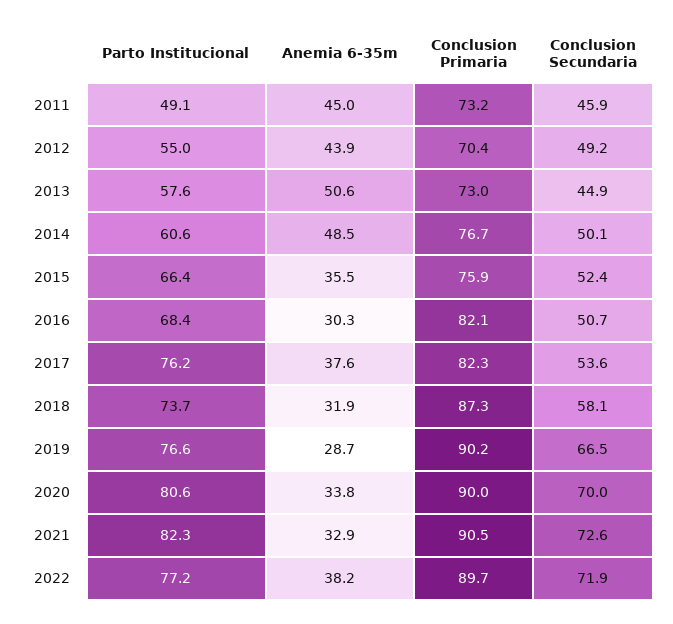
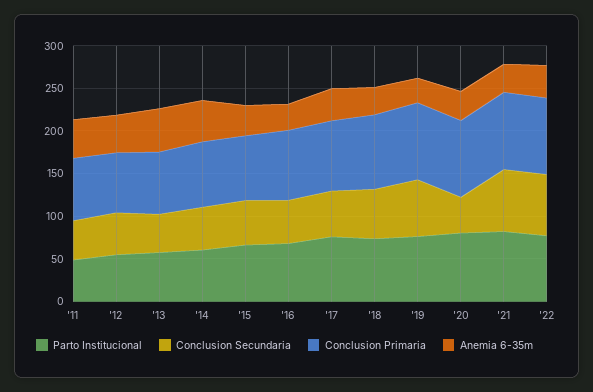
Conclusion Secundaria, 2020: 70 -> 40

